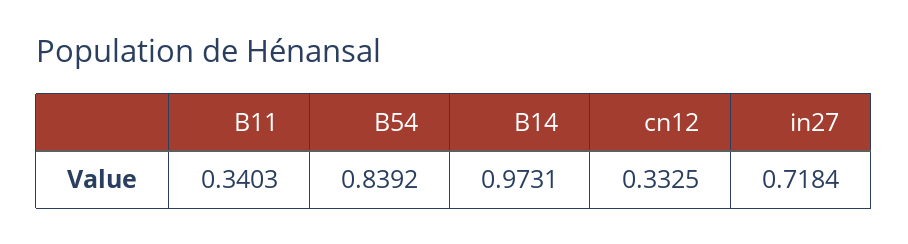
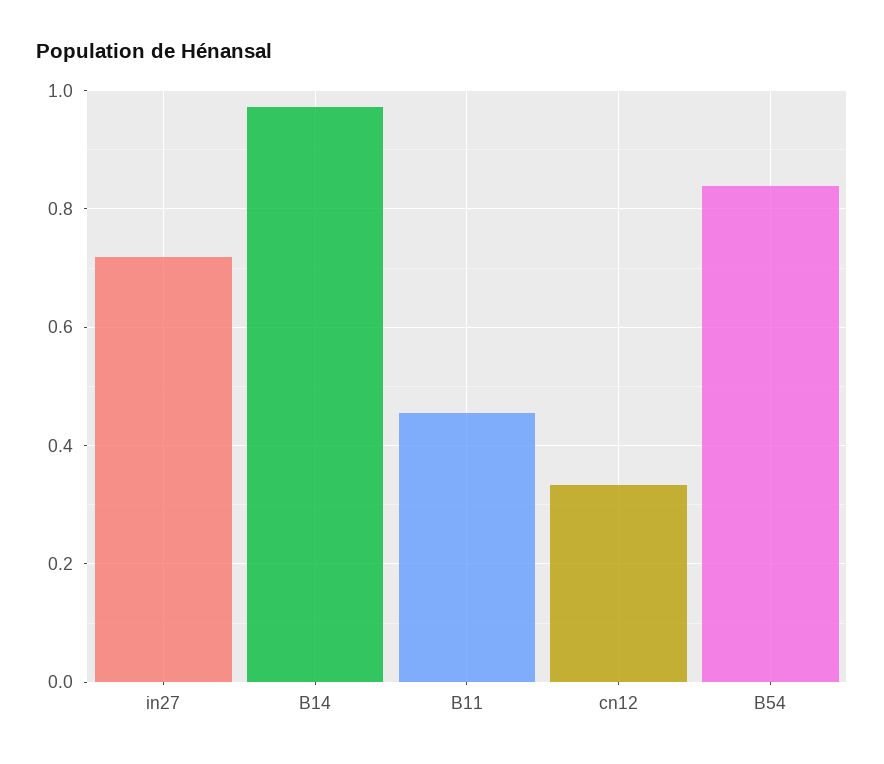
B11: 0.3403 -> 0.46

